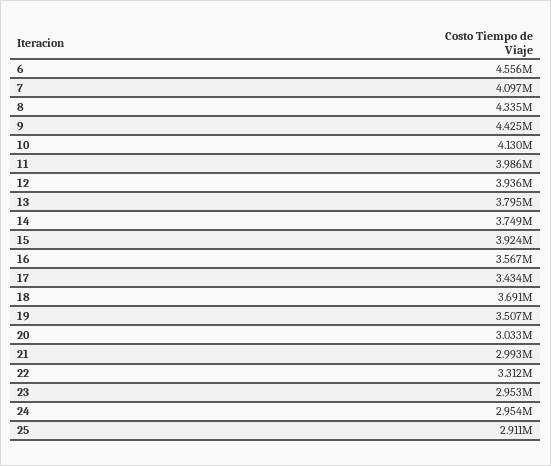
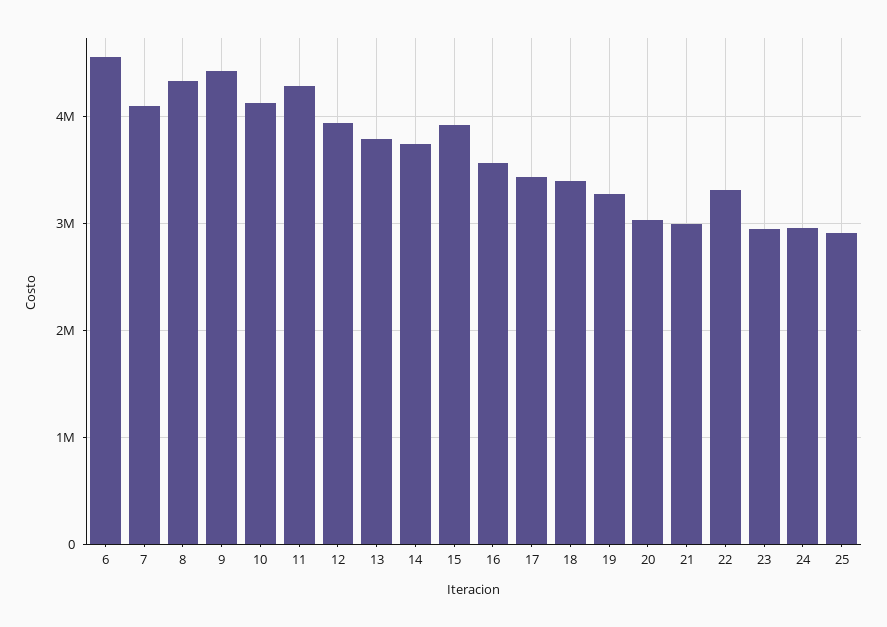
11: 3986000 -> 4300000
18: 3691000 -> 3400000
19: 3507000 -> 3300000

